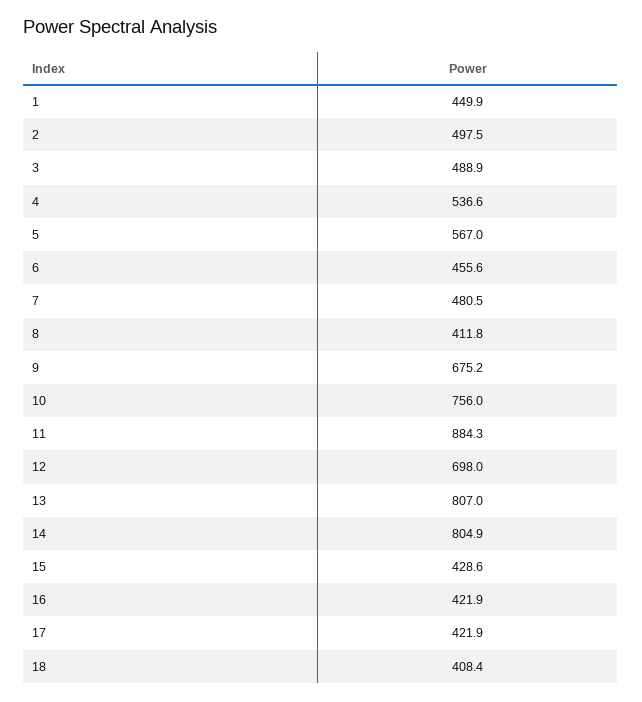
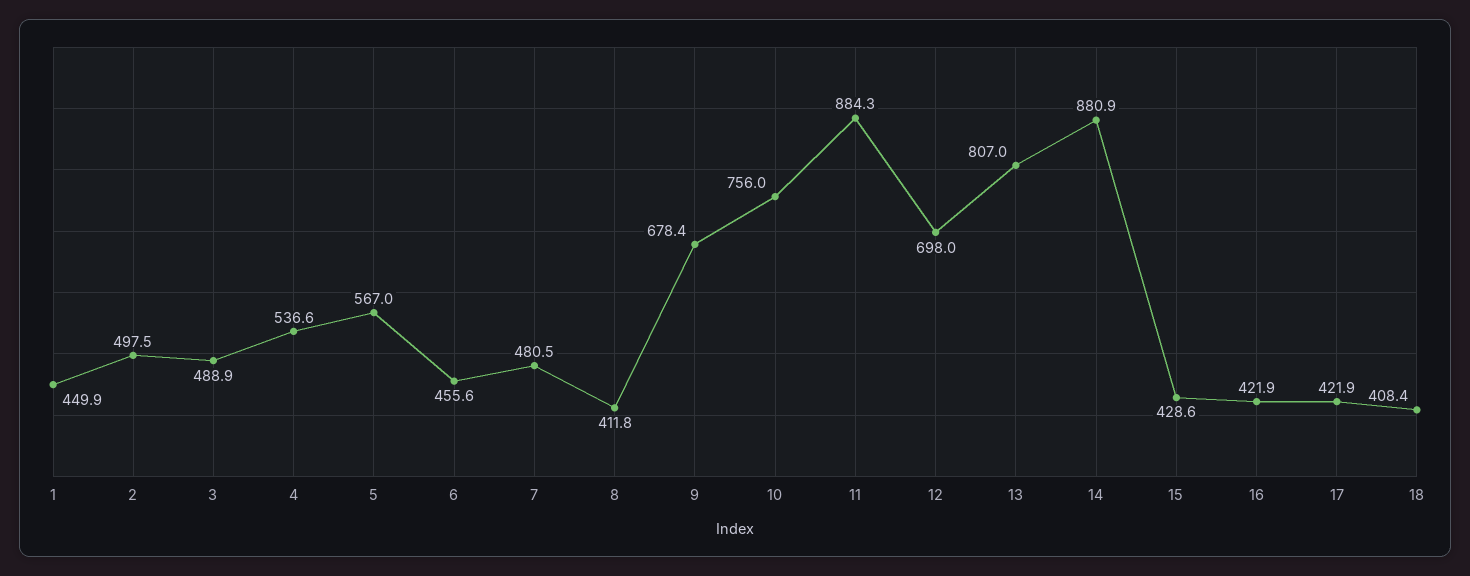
9: 675.2 -> 678.4
14: 804.9 -> 880.9

